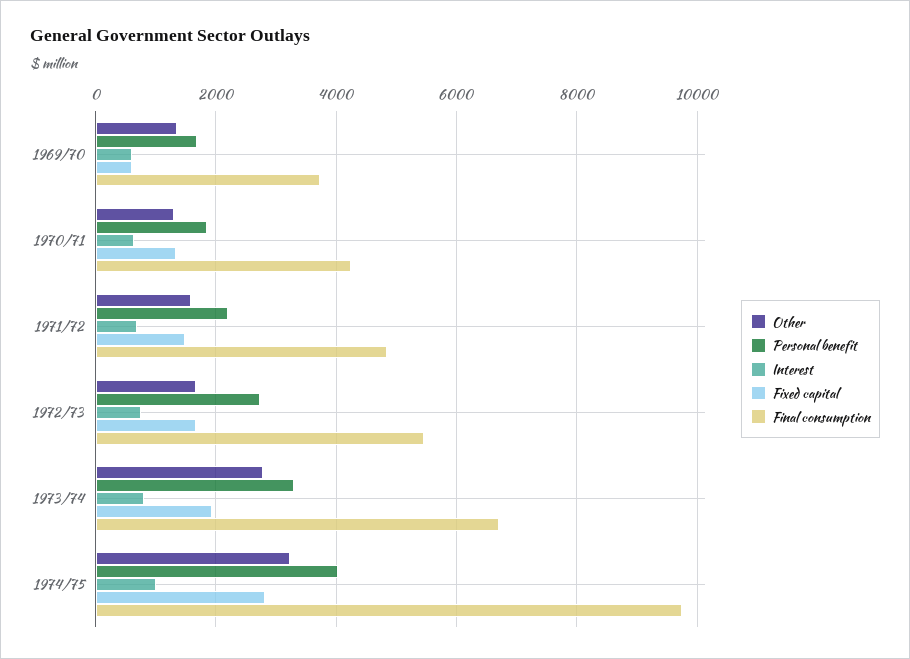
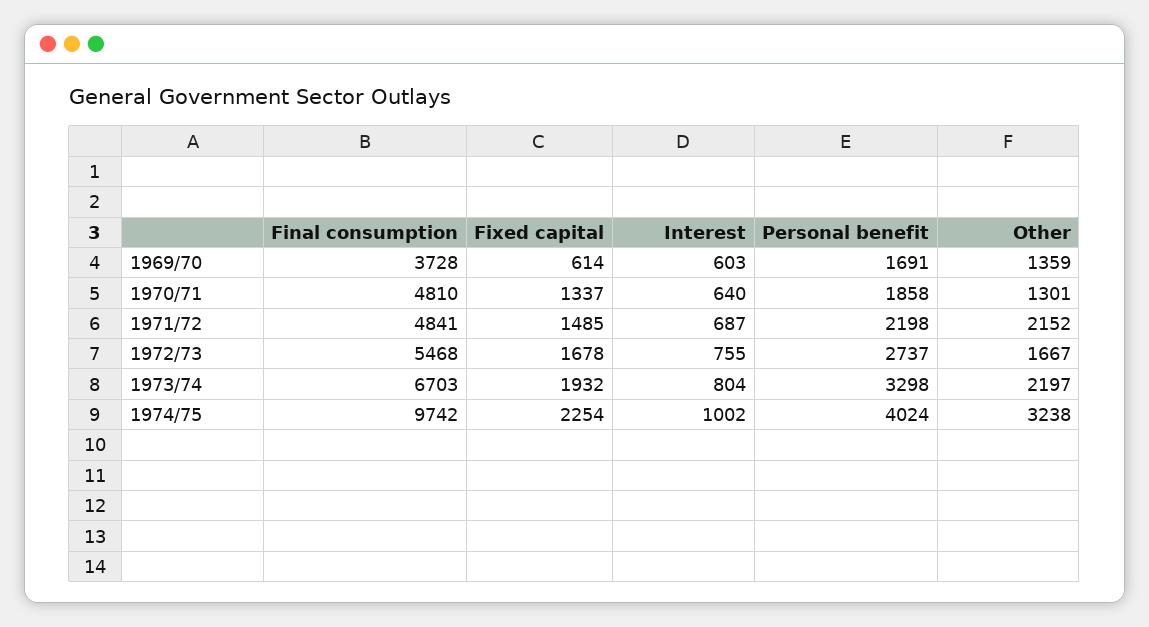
Final consumption, 1970/71: 4200 -> 4810
Other, 1971/72: 1600 -> 2152
Other, 1973/74: 2800 -> 2197
Fixed capital, 1974/75: 2800 -> 2254

